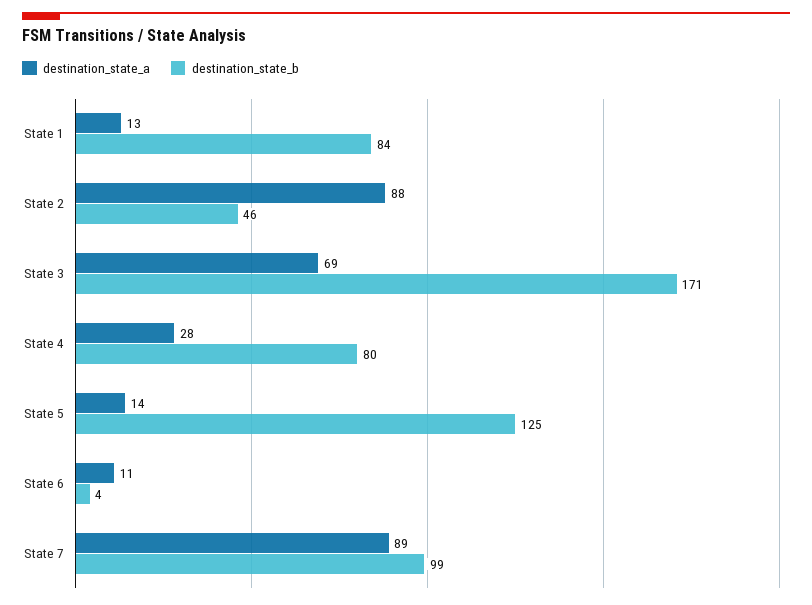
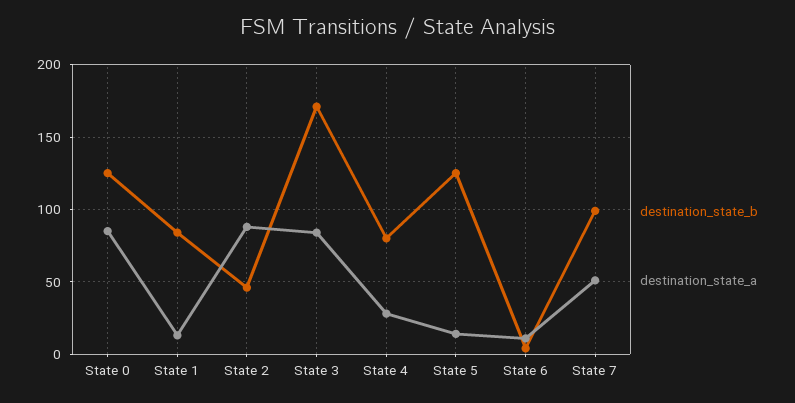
destination_state_a, State 3: 69 -> 85
destination_state_a, State 7: 89 -> 50
destination_state_b, State 0: none -> 125
destination_state_a, State 0: none -> 85

